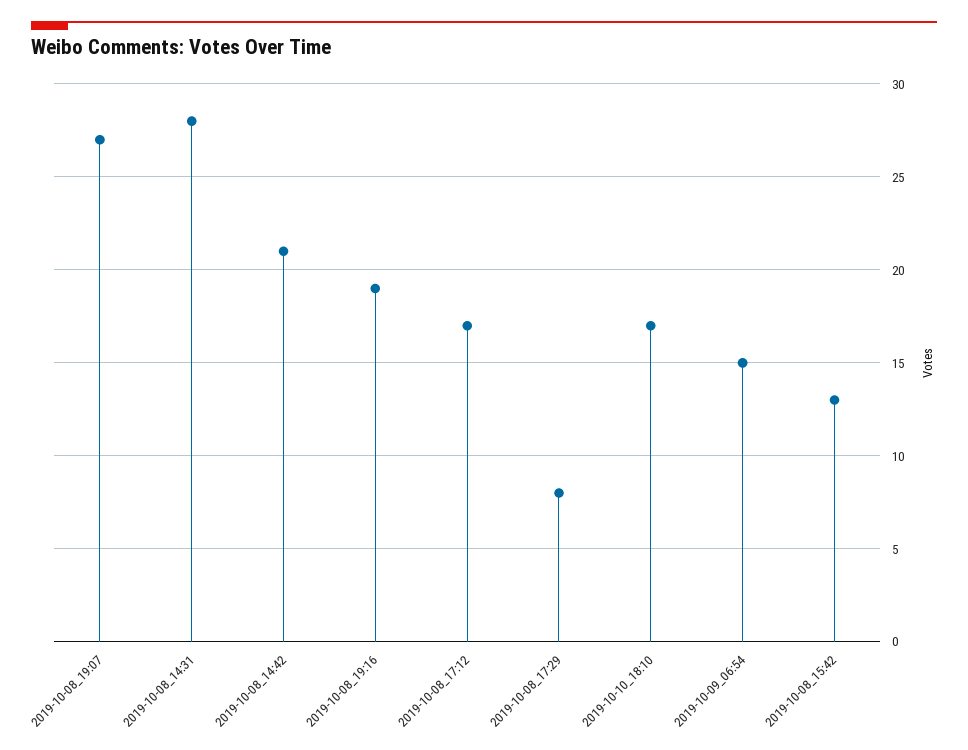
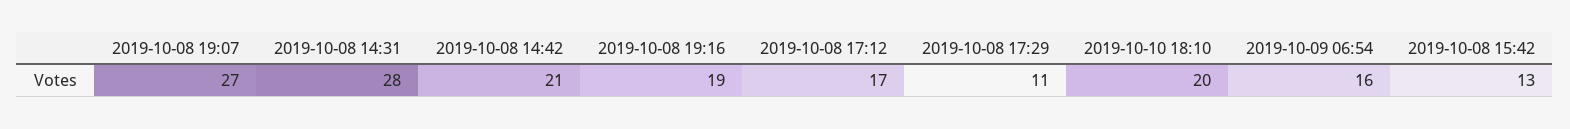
2019-10-08_17:29: 8 -> 11
2019-10-10_18:10: 17 -> 20
2019-10-09_06:54: 15 -> 16

